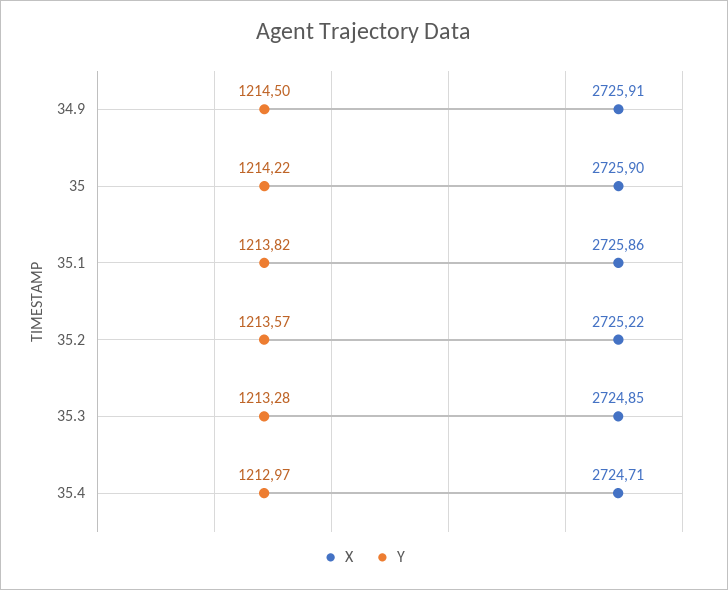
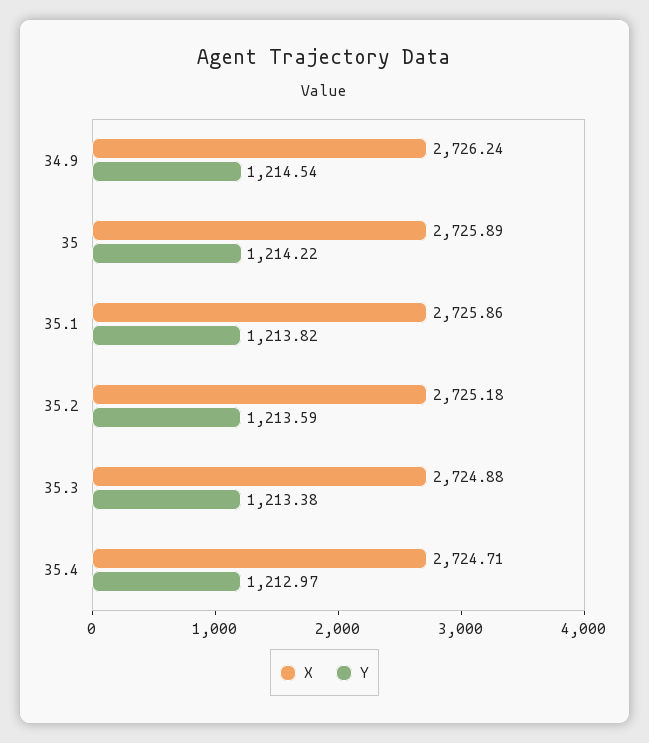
X, 34.9: 2725.91 -> 2726.24
Y, 34.9: 1214.5 -> 1214.54
X, 35: 2725.9 -> 2725.89
X, 35.2: 2725.22 -> 2725.18
Y, 35.2: 1213.57 -> 1213.59
X, 35.3: 2724.85 -> 2724.88
Y, 35.3: 1213.28 -> 1213.38

